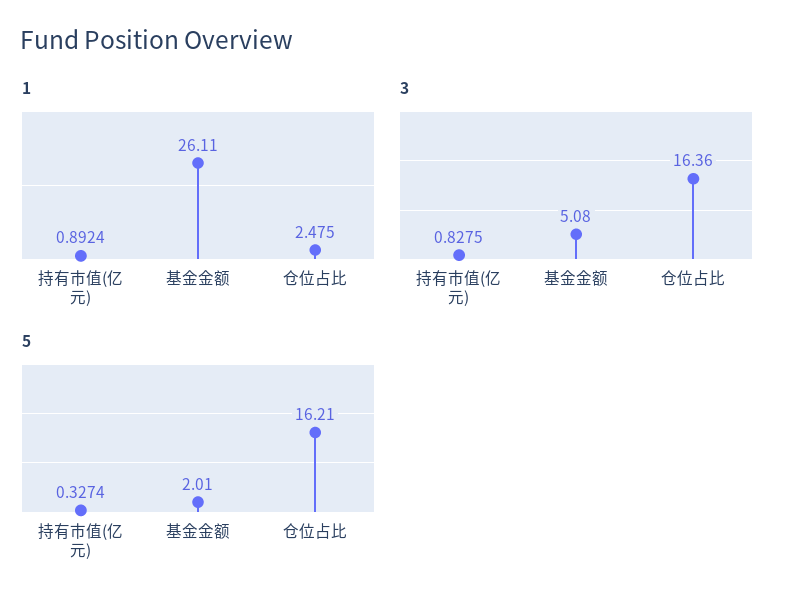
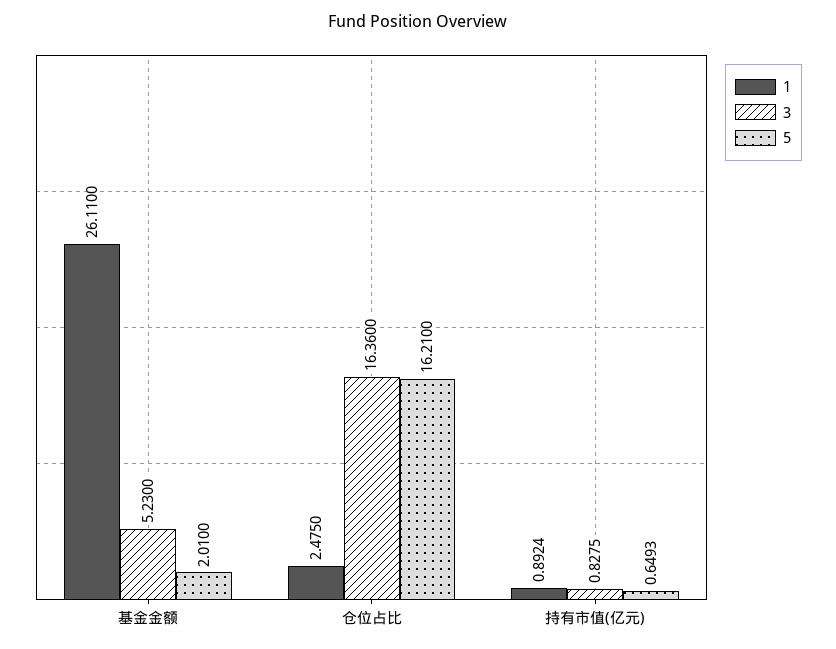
3, 基金金额: 5.08 -> 5.23
5, 持有市值(亿元): 0.3274 -> 0.6493

